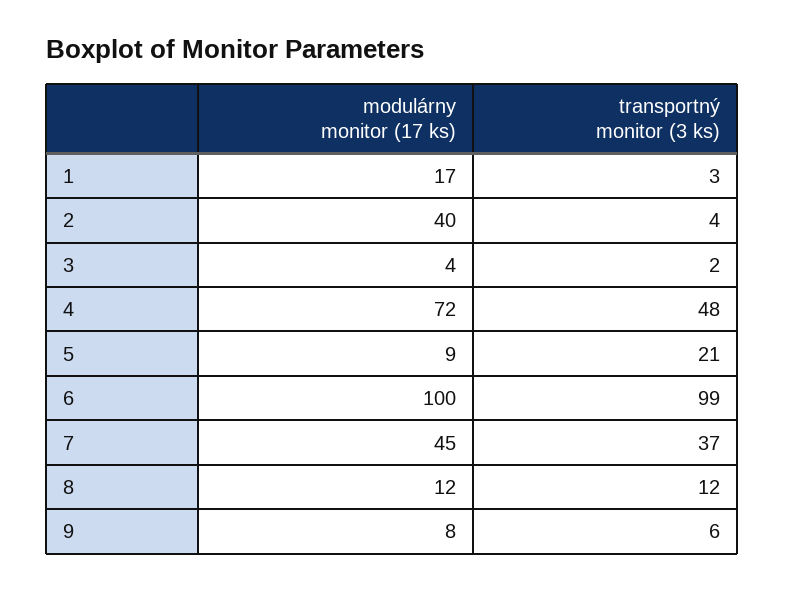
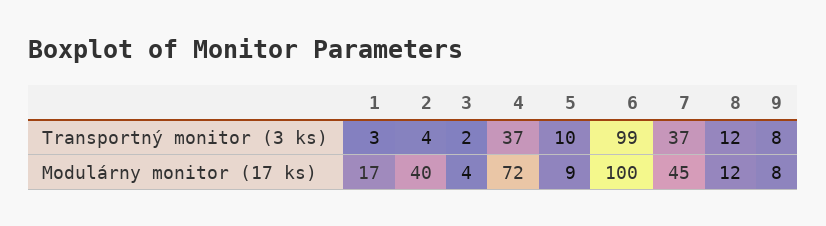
transportný monitor (3 ks), 4: 48 -> 37
transportný monitor (3 ks), 5: 21 -> 10
transportný monitor (3 ks), 9: 6 -> 8

